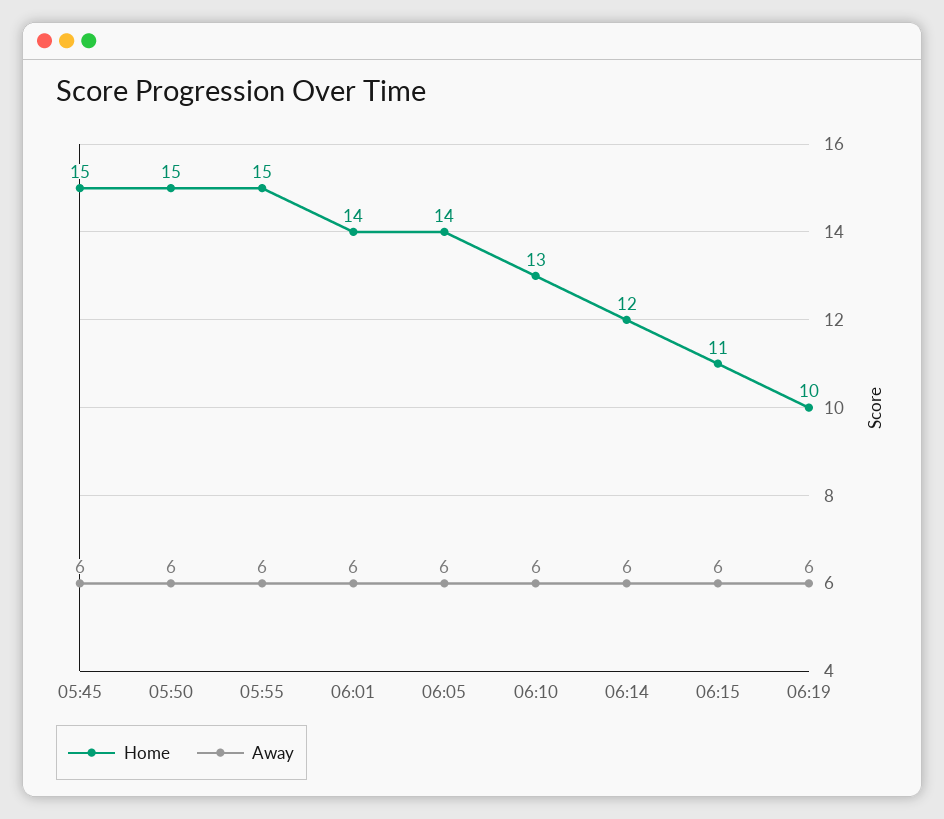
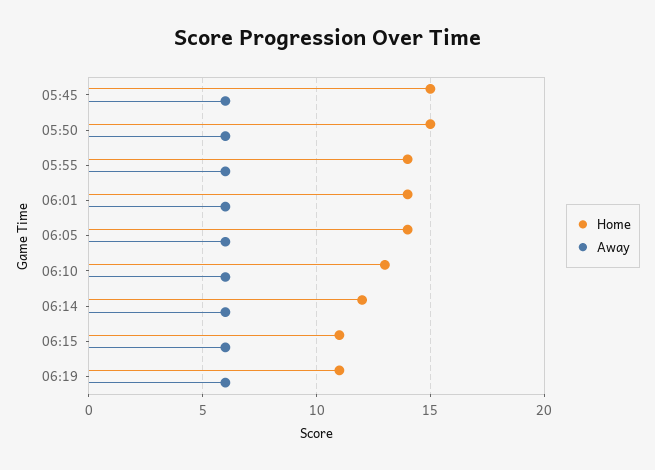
Home, 05:55: 15 -> 14
Home, 06:19: 10 -> 11

